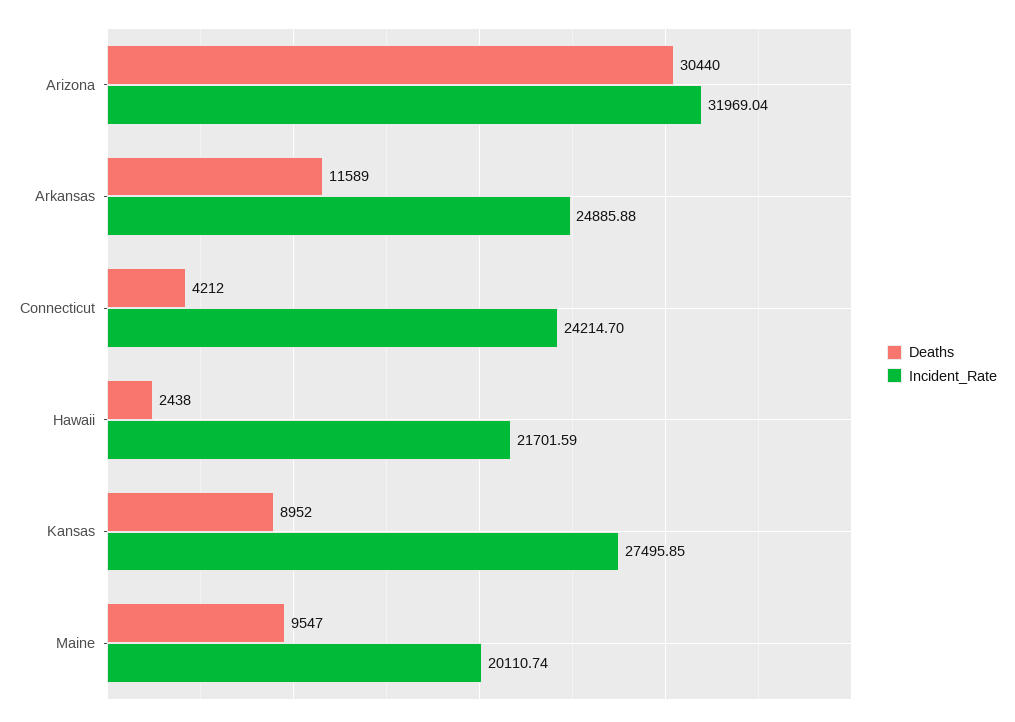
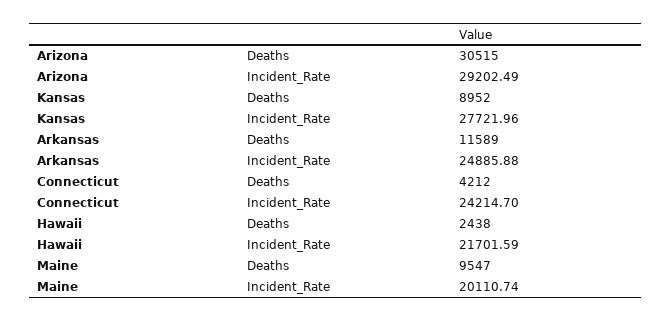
Deaths, Arizona: 30440 -> 30515
Incident_Rate, Arizona: 31969.04 -> 29202.49
Incident_Rate, Kansas: 27495.85 -> 27721.96

